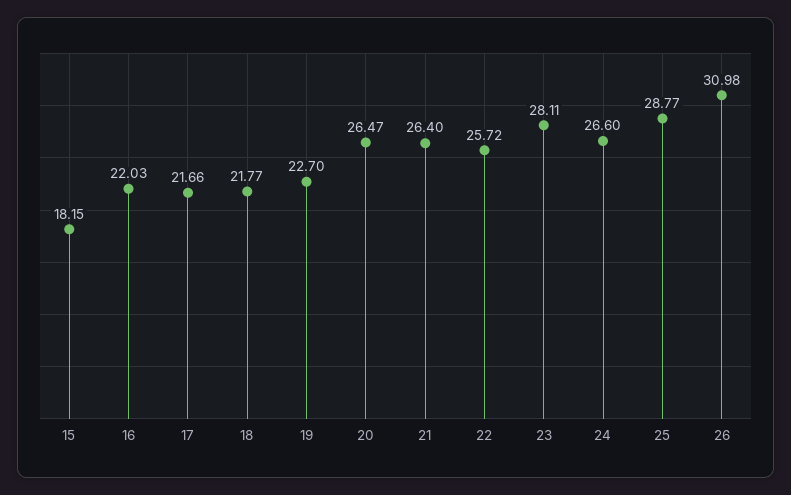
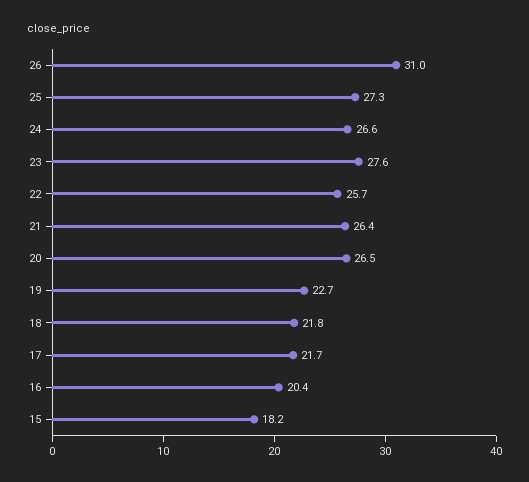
16: 22.03 -> 20.4
23: 28.11 -> 27.6
25: 28.77 -> 27.3

